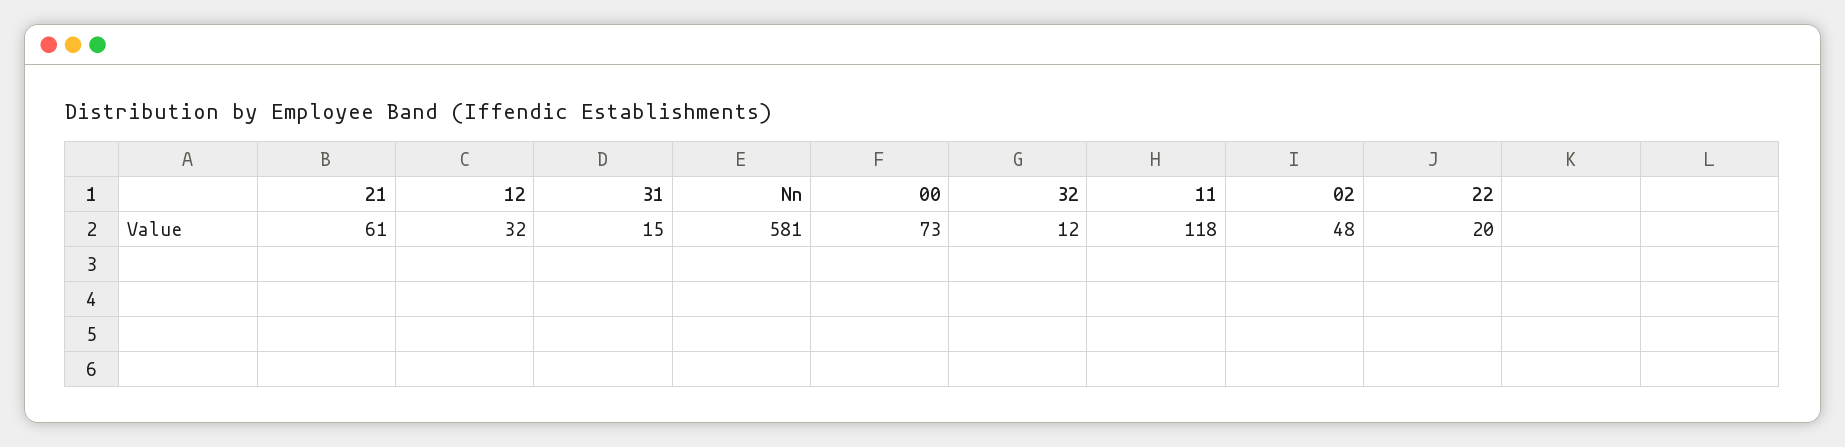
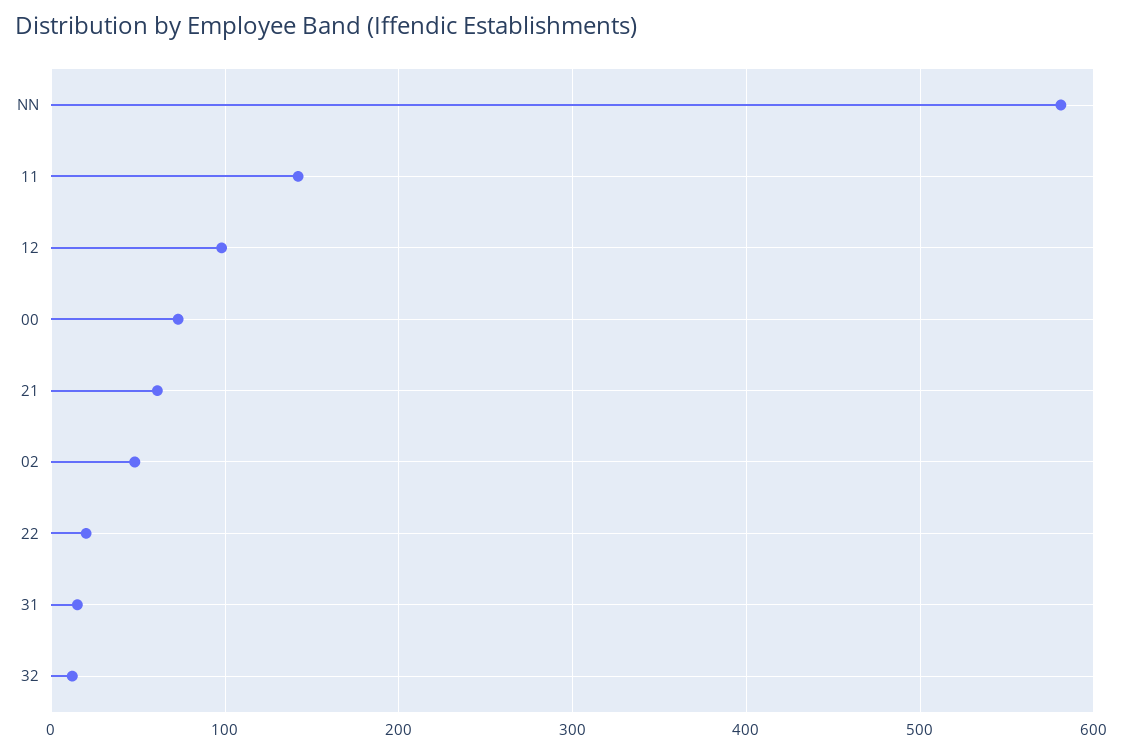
12: 32 -> 100
11: 118 -> 140

